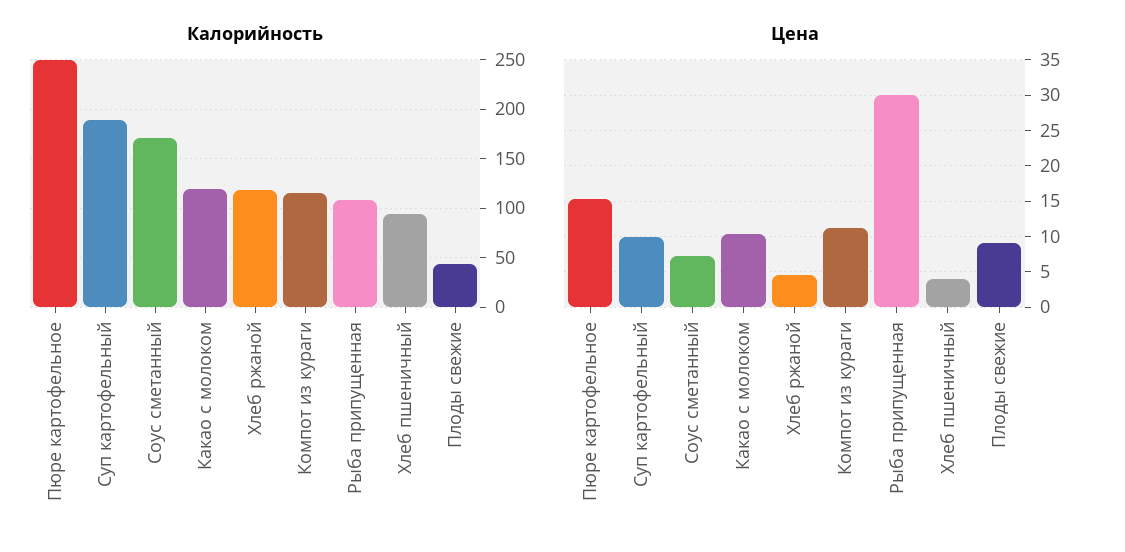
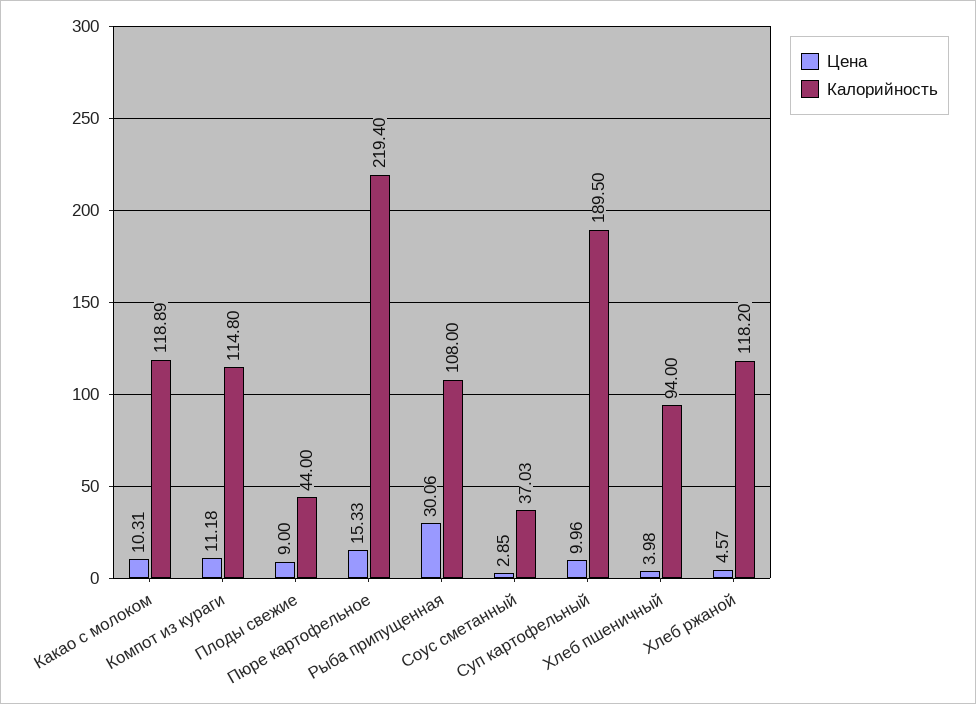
Калорийность, Пюре картофельное: 250 -> 219.4
Калорийность, Соус сметанный: 170 -> 37.03
Цена, Соус сметанный: 7 -> 2.85

